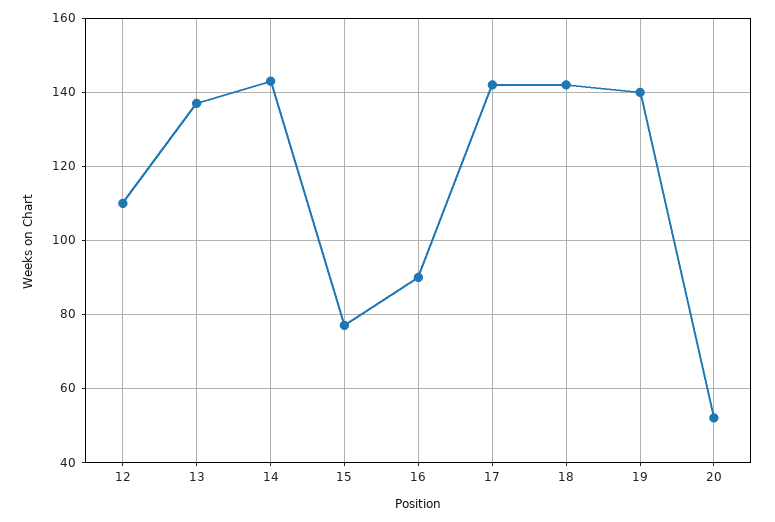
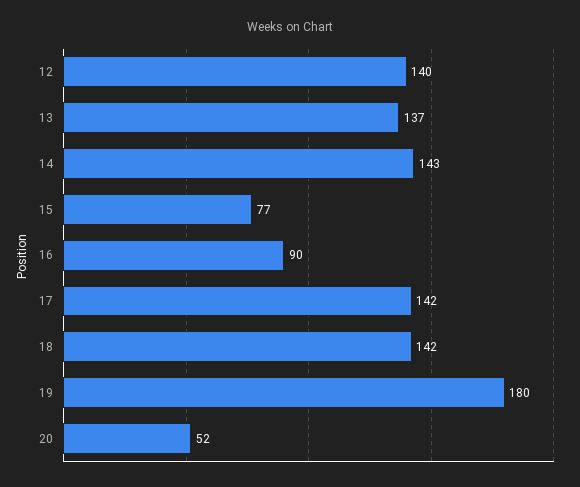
12: 110 -> 140
19: 140 -> 180

